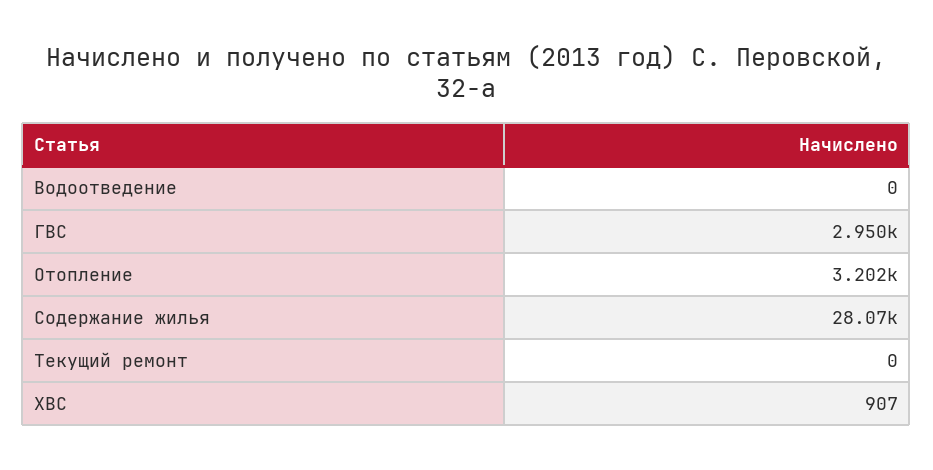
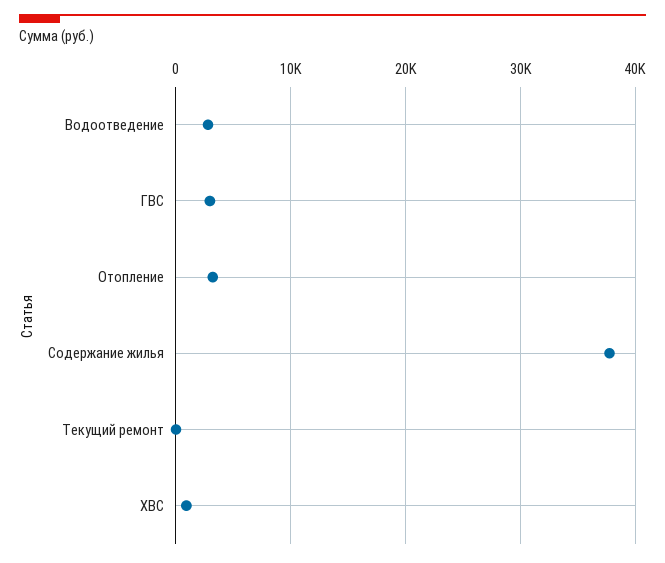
Водоотведение: 0 -> 3000
Содержание жилья: 28070 -> 38000

